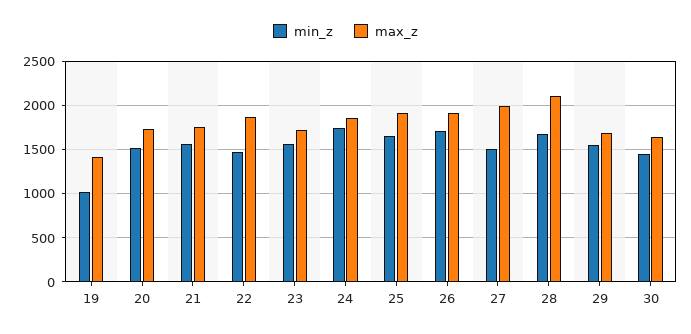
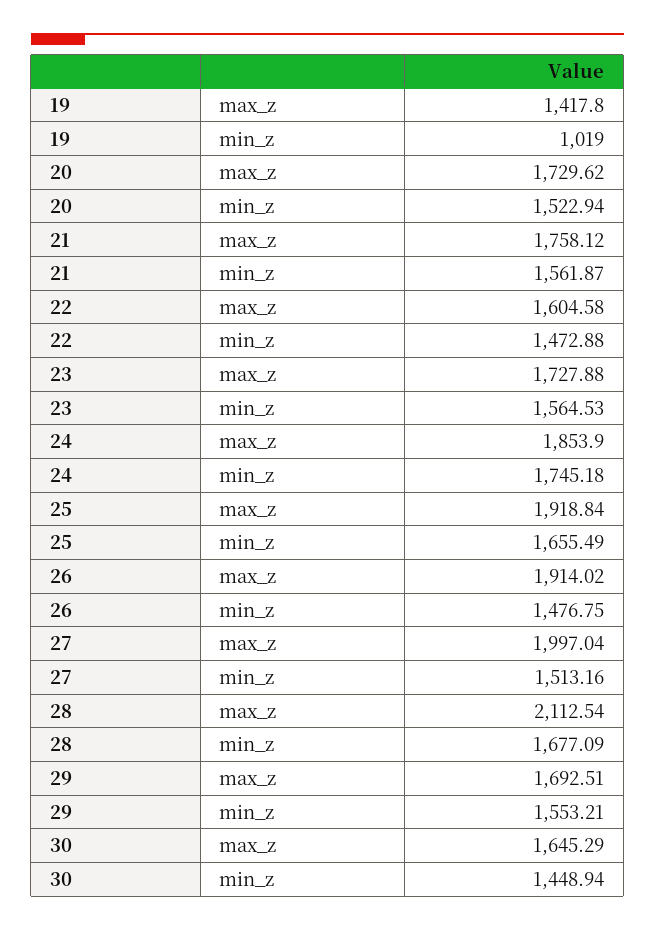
max_z, 22: 1900 -> 1604.58
min_z, 26: 1700 -> 1476.75

